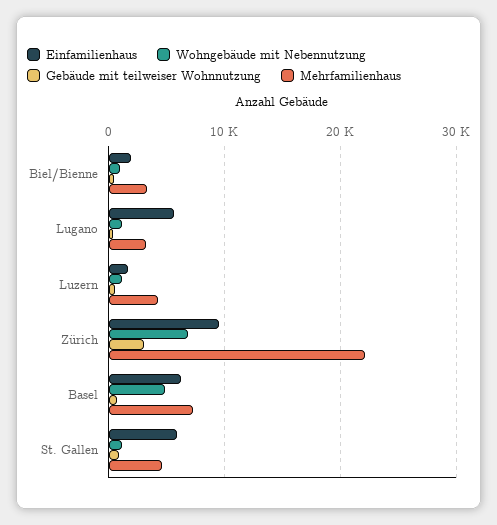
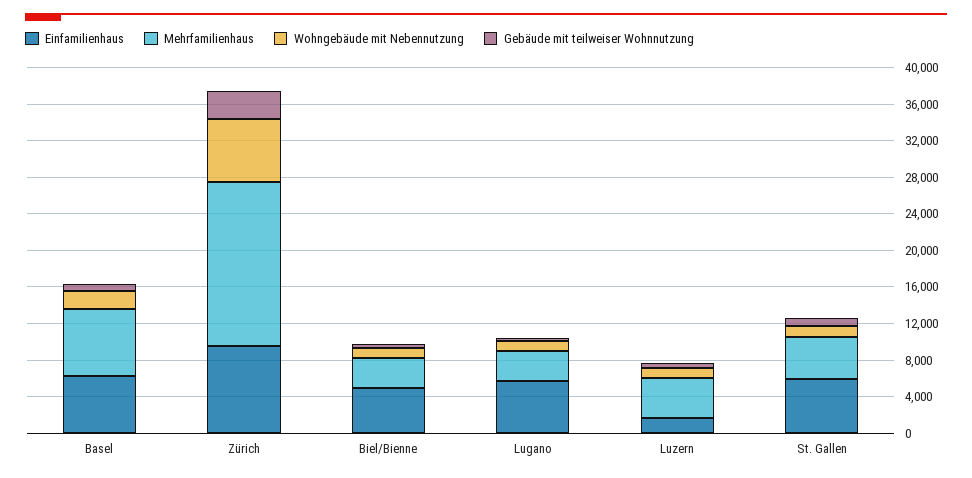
Einfamilienhaus, Biel/Bienne: 2000 -> 5000
Mehrfamilienhaus, Zürich: 22000 -> 18000
Wohngebäude mit Nebennutzung, Basel: 5000 -> 2000

